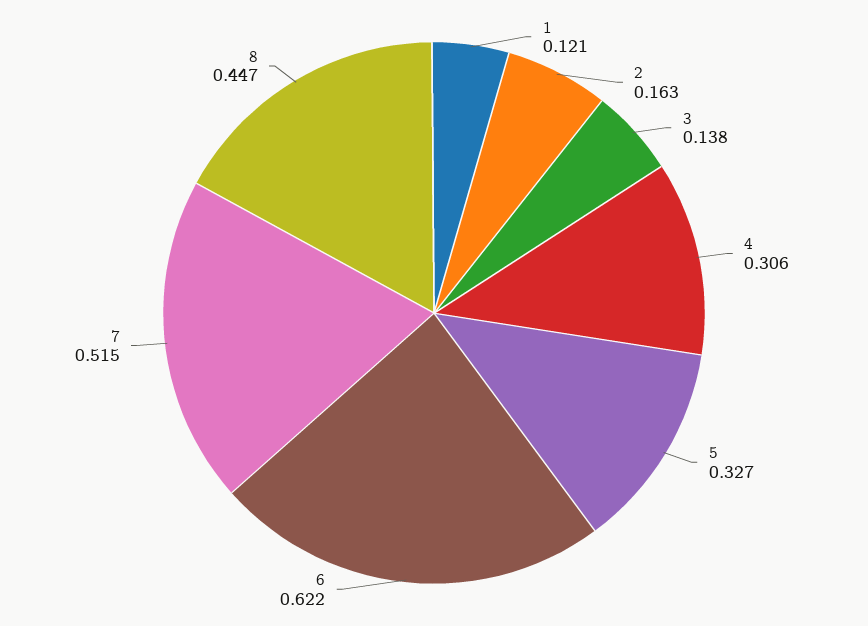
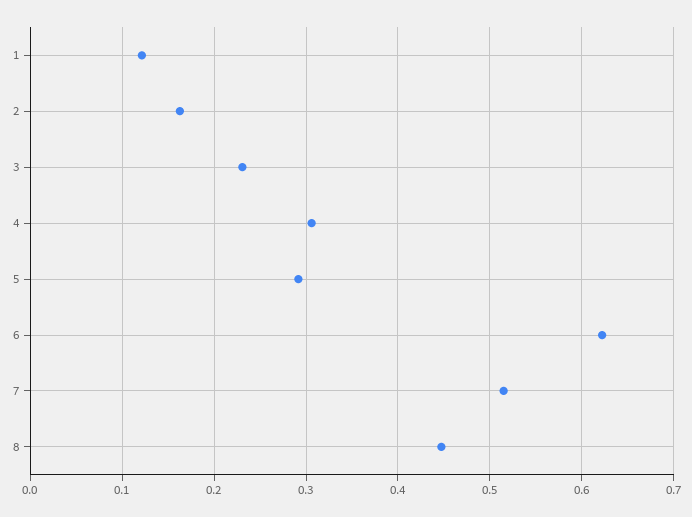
3: 0.138 -> 0.23
5: 0.327 -> 0.29

